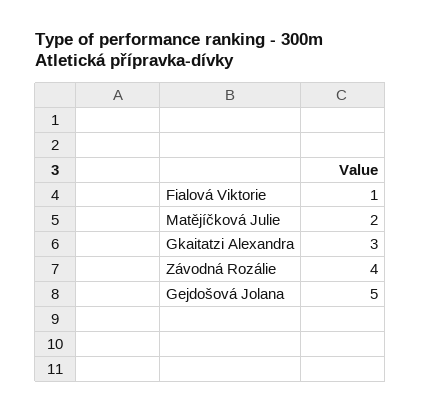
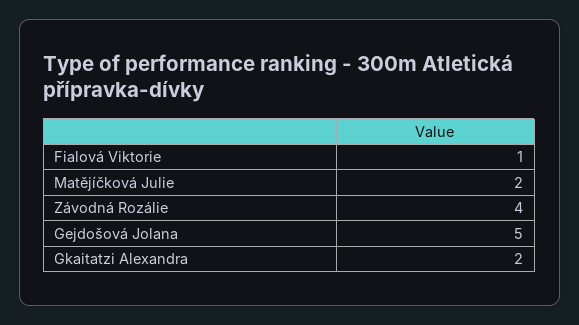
Gkaitatzi Alexandra: 3 -> 2

